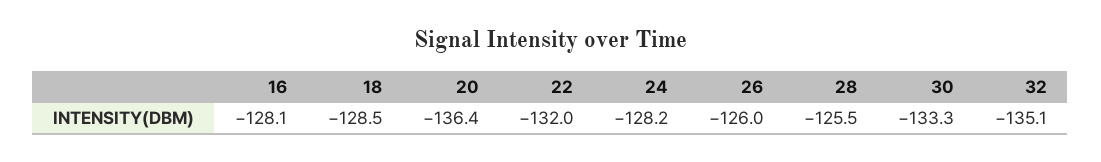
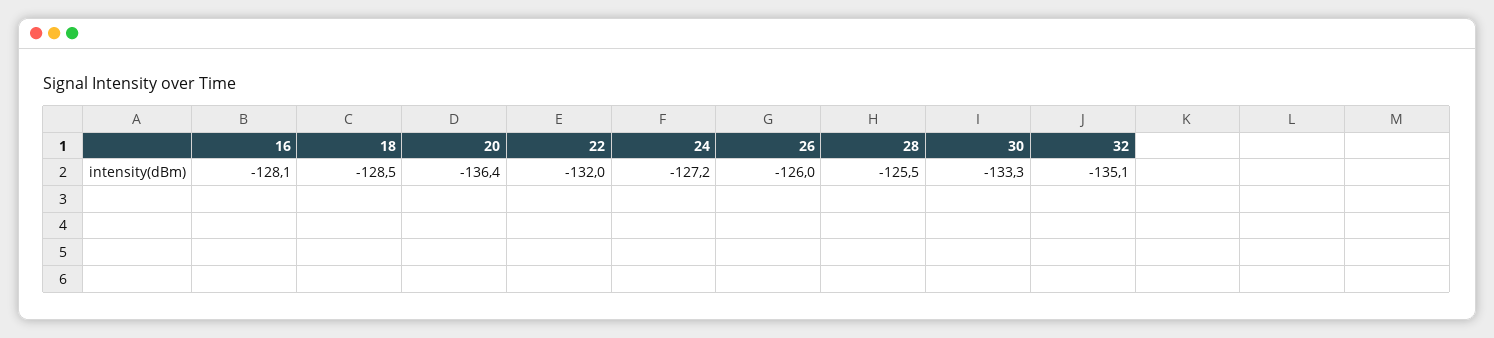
24: -128.2 -> -127.2

